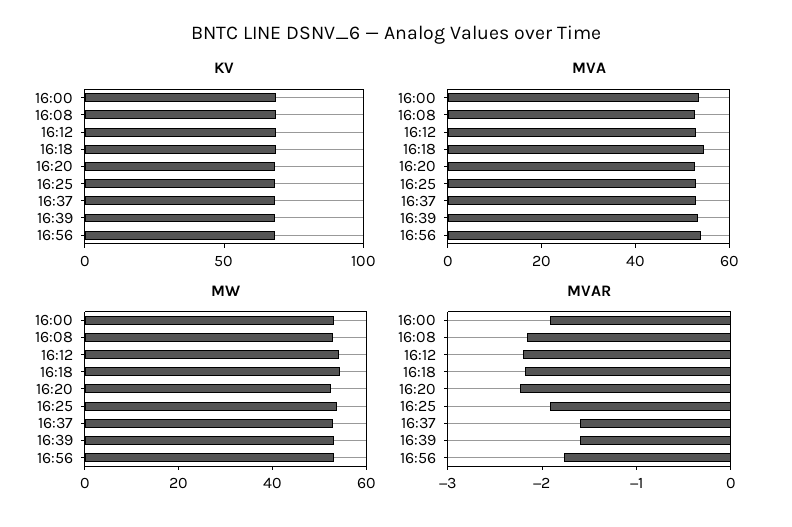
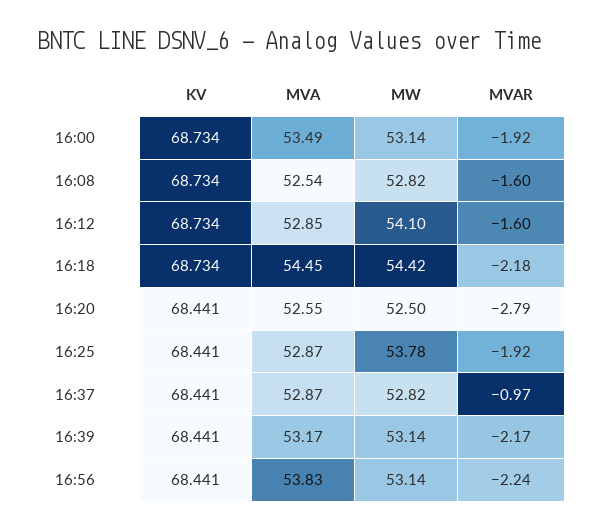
MVAR, 16:08: -2.2 -> -1.6
MVAR, 16:12: -2.2 -> -1.6
MVAR, 16:20: -2.2 -> -2.79
MVAR, 16:37: -1.6 -> -0.97
MVAR, 16:39: -1.6 -> -2.17
MVAR, 16:56: -1.8 -> -2.24

